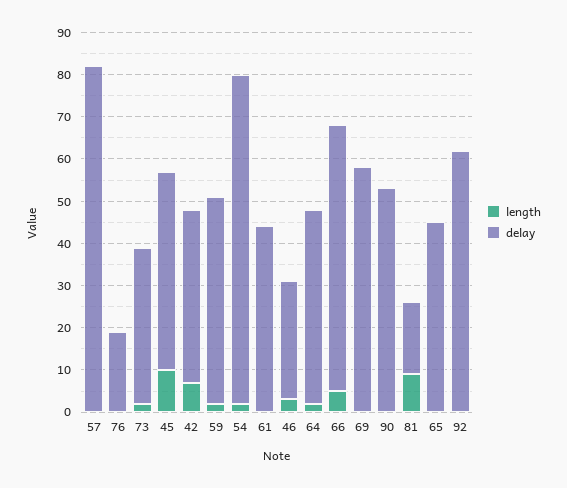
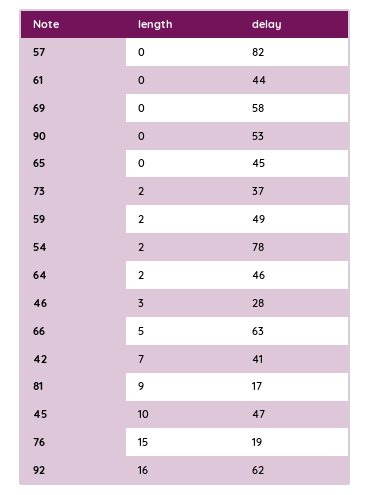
length, 76: 0 -> 15
length, 92: 0 -> 16

